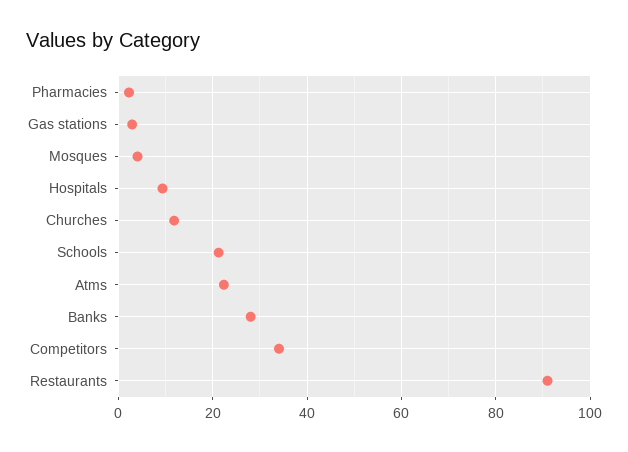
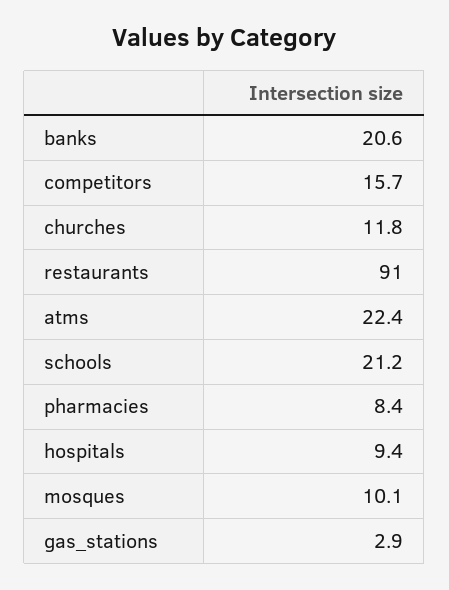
Pharmacies: 2 -> 8.4
Mosques: 4 -> 10.1
Banks: 28 -> 20.6
Competitors: 34 -> 15.7

